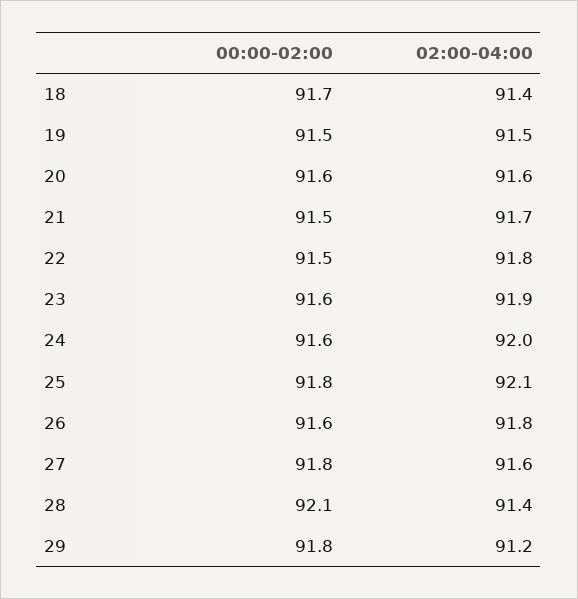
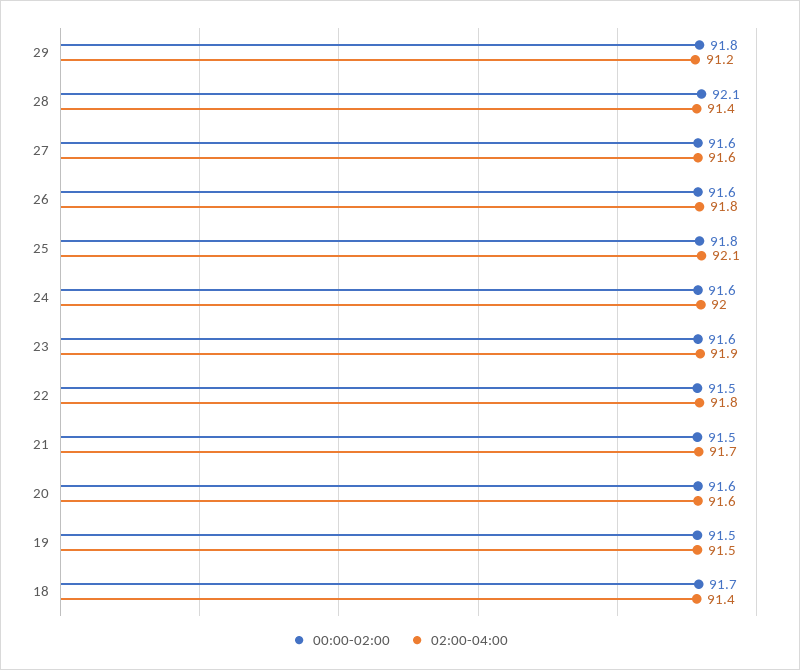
00:00-02:00, 27: 91.8 -> 91.6

